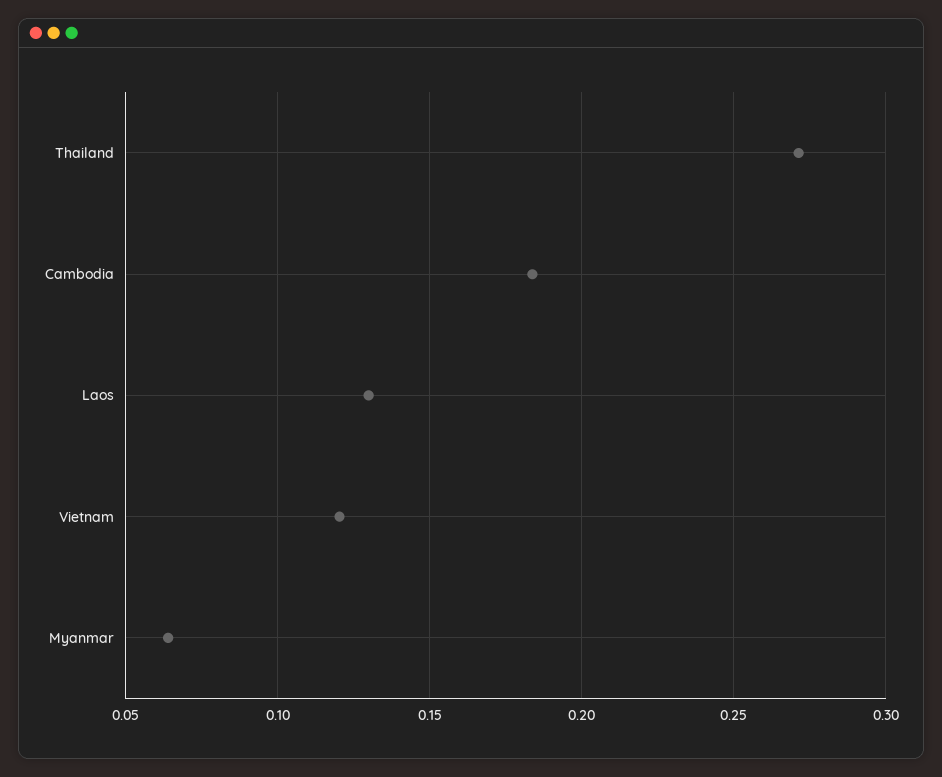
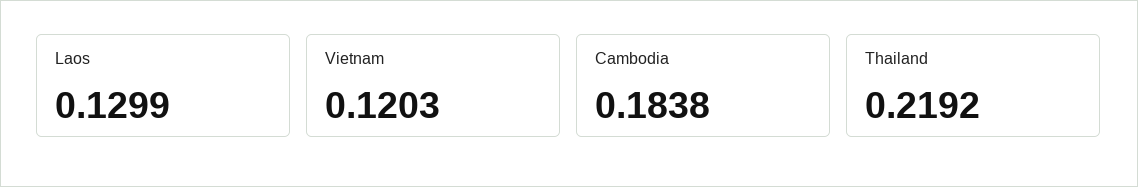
Thailand: 0.27 -> 0.2192
Myanmar: 0.065 -> none

